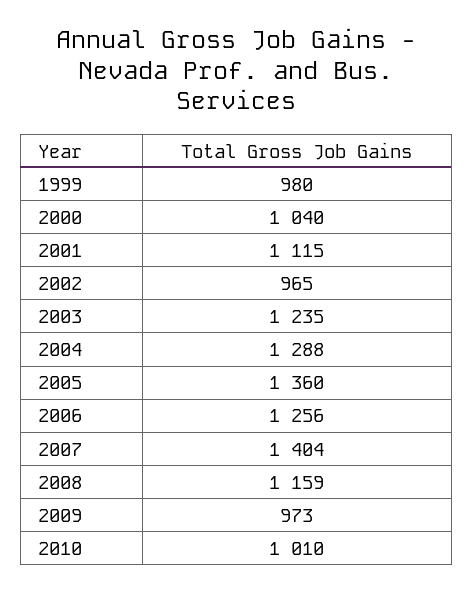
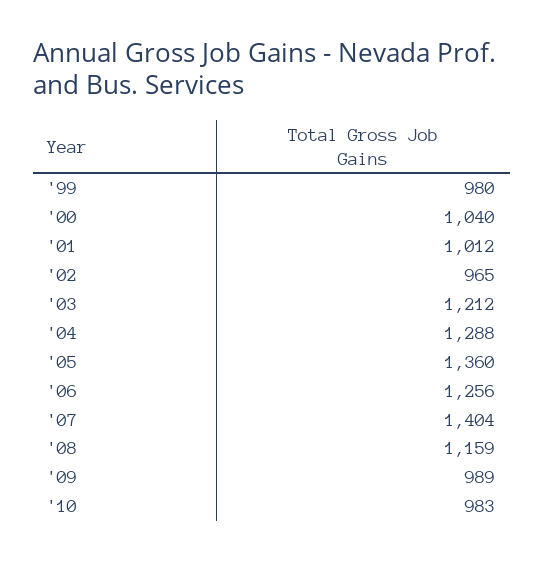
2001: 1115 -> 1012
2003: 1235 -> 1212
2009: 973 -> 989
2010: 1010 -> 983

